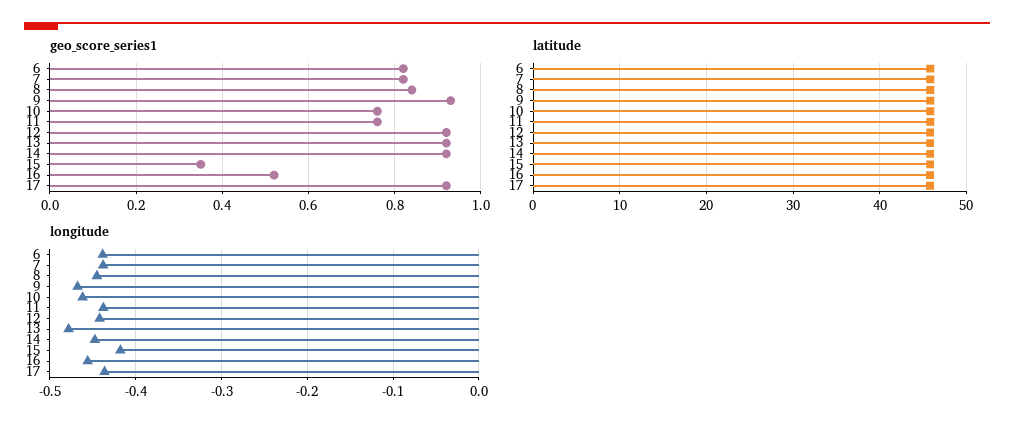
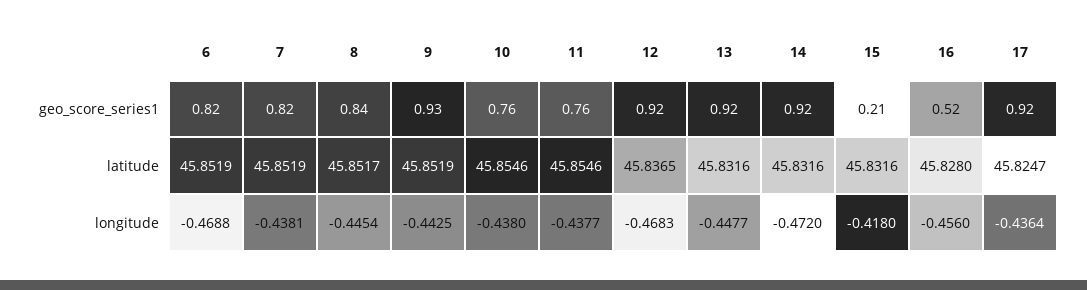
geo_score_series1, 15: 0.35 -> 0.21
longitude, 6: -0.44 -> -0.4688
longitude, 9: -0.47 -> -0.4425
longitude, 10: -0.46 -> -0.438
longitude, 12: -0.44 -> -0.4683
longitude, 13: -0.48 -> -0.4477
longitude, 14: -0.45 -> -0.472

